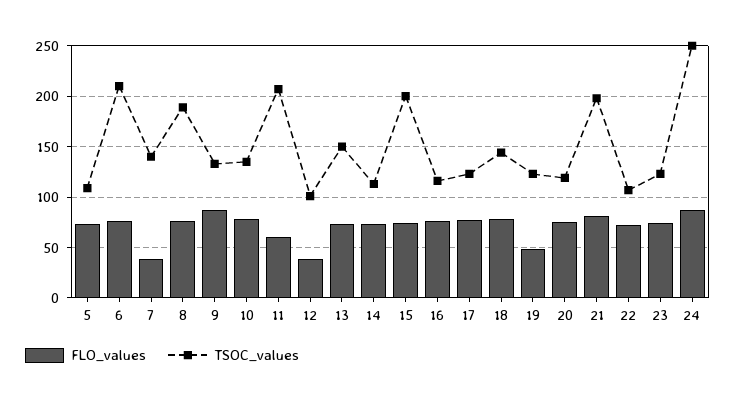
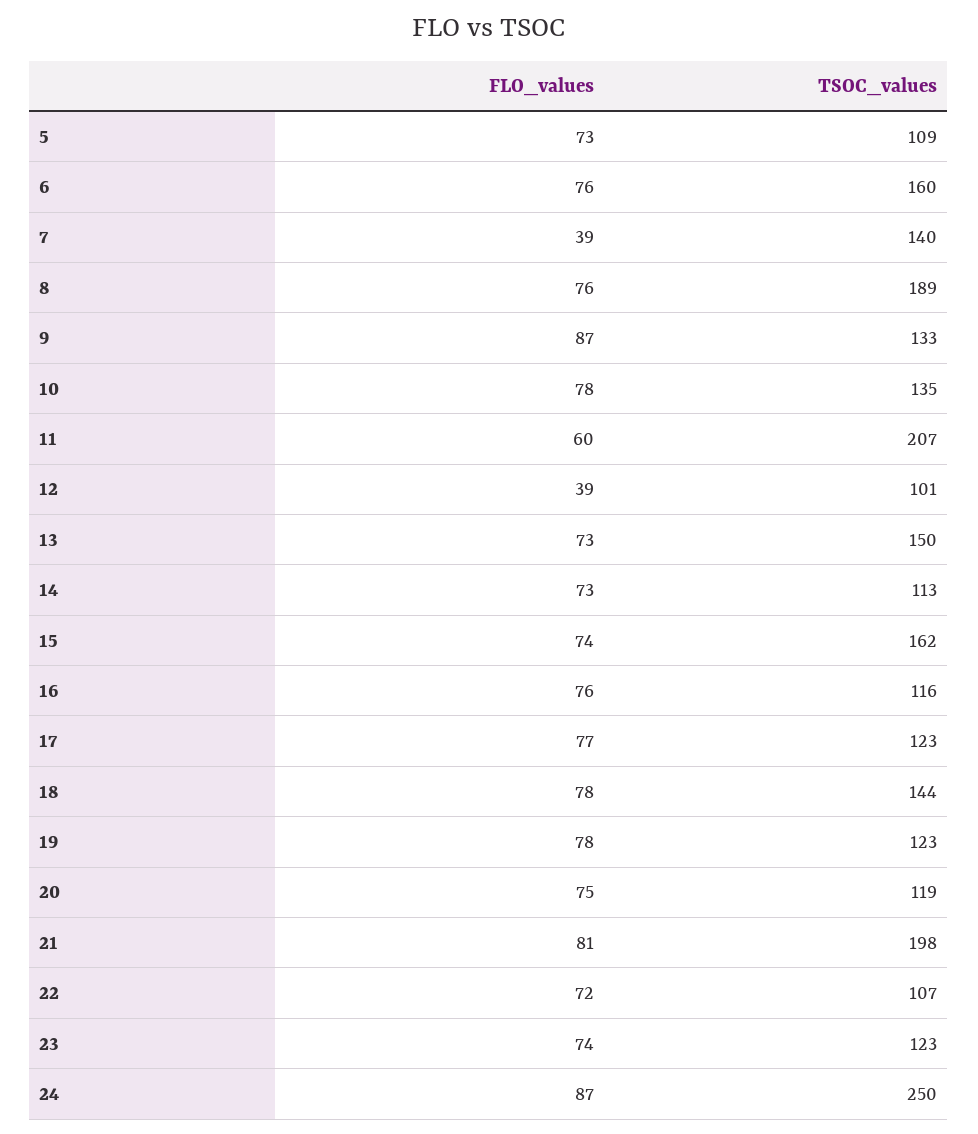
TSOC_values, 6: 210 -> 160
TSOC_values, 15: 200 -> 162
FLO_values, 19: 50 -> 78

